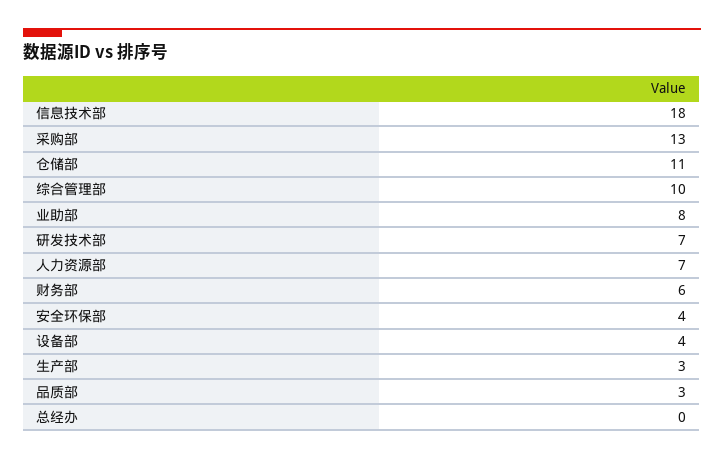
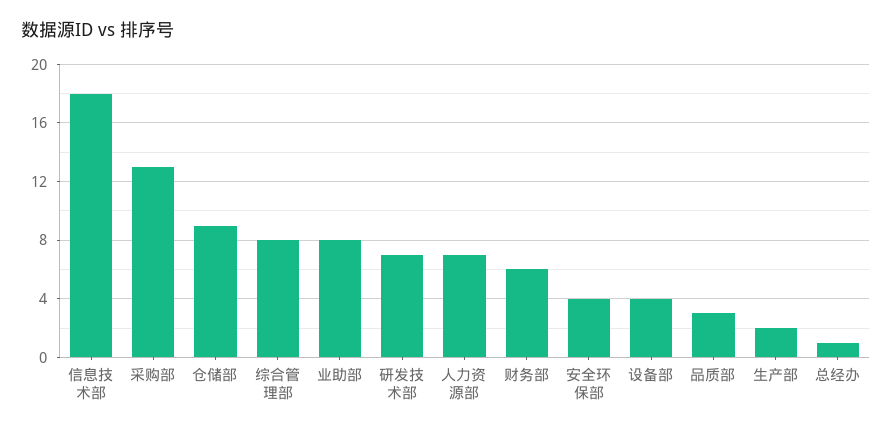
仓储部: 11 -> 9
综合管理部: 10 -> 8
生产部: 3 -> 2
总经办: 0 -> 1

